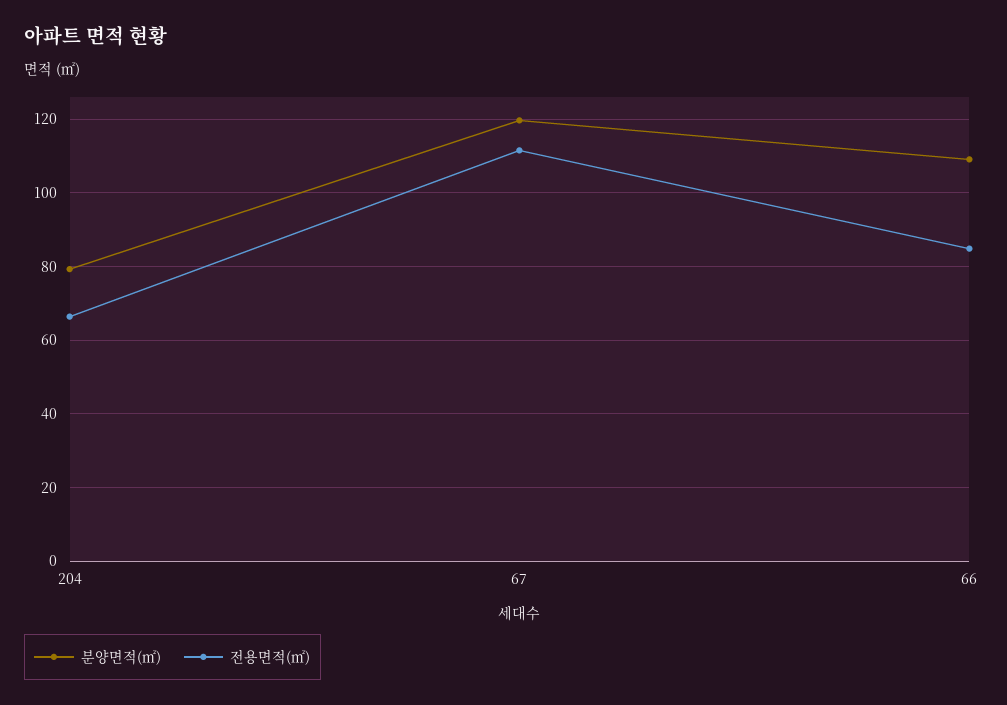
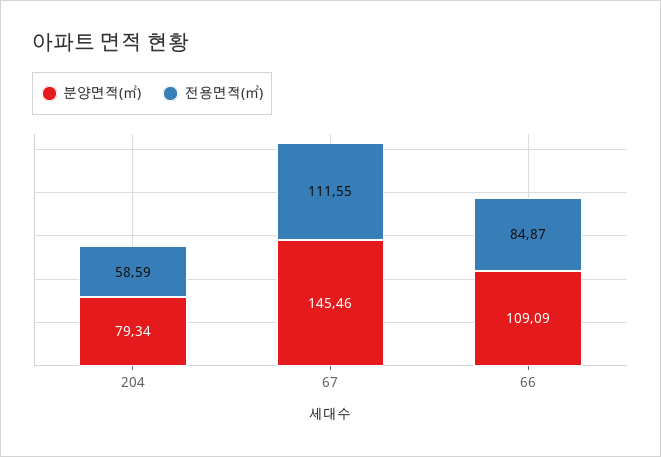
전용면적(㎡), 204: 66 -> 58.59
분양면적(㎡), 67: 120 -> 145.46

